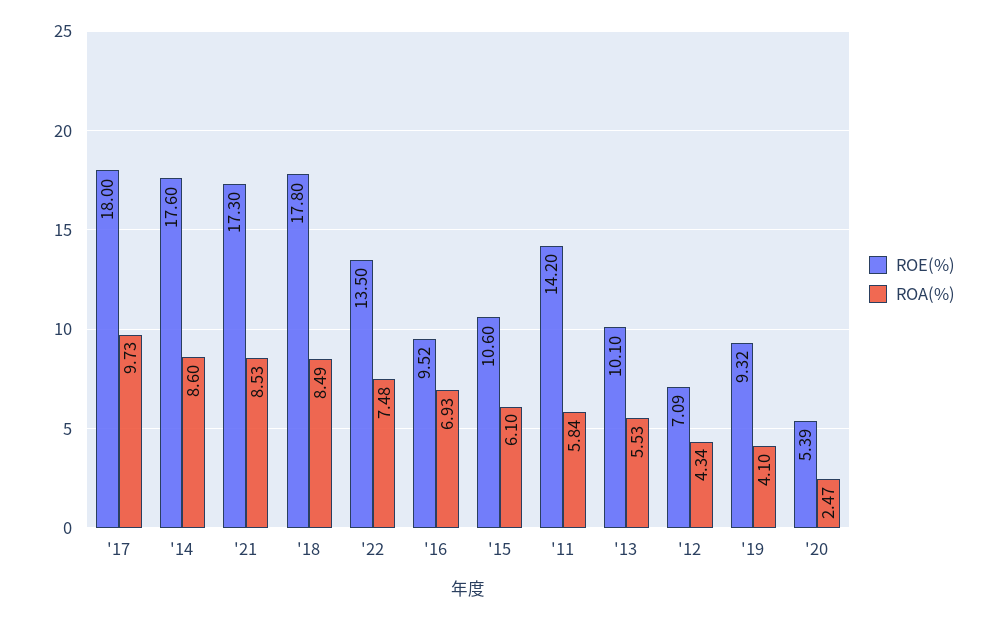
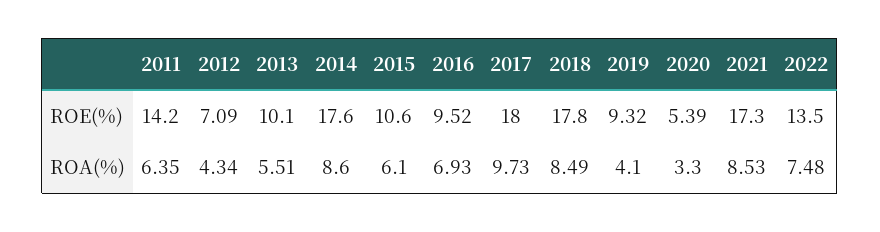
ROA(%), '11: 5.84 -> 6.35
ROA(%), '13: 5.53 -> 5.51
ROA(%), '20: 2.47 -> 3.3

